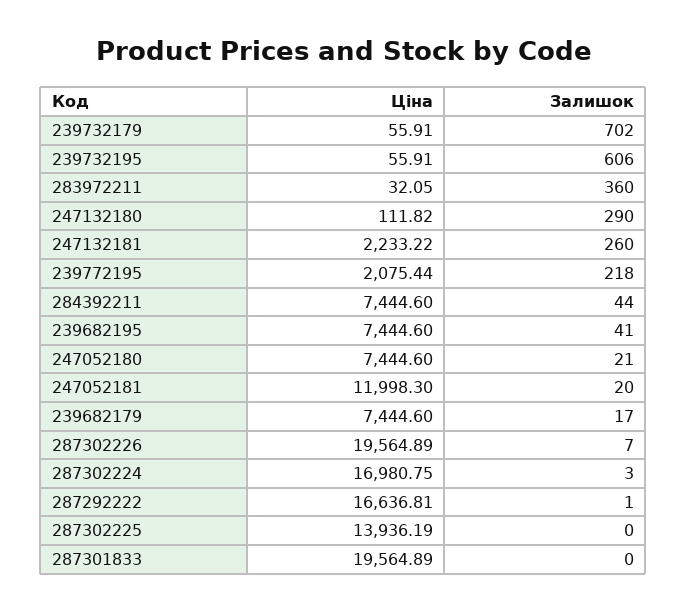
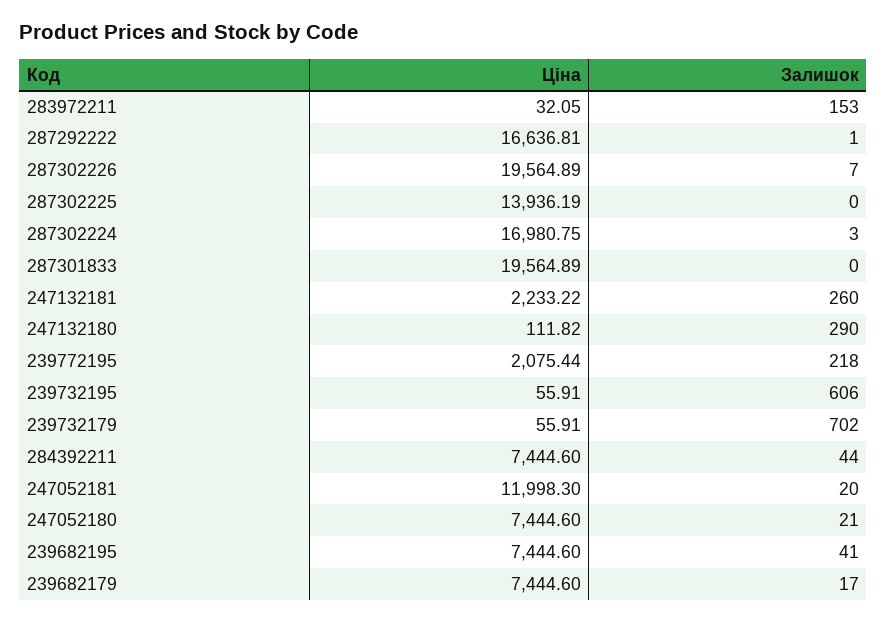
Залишок, 283972211: 360 -> 153

